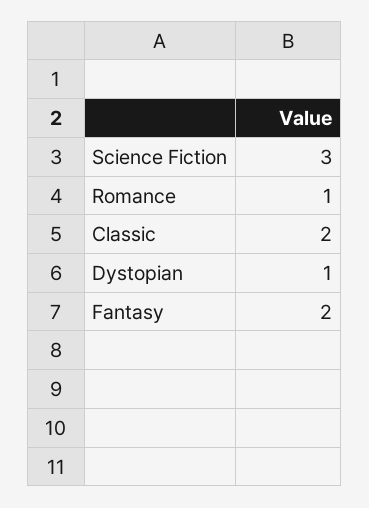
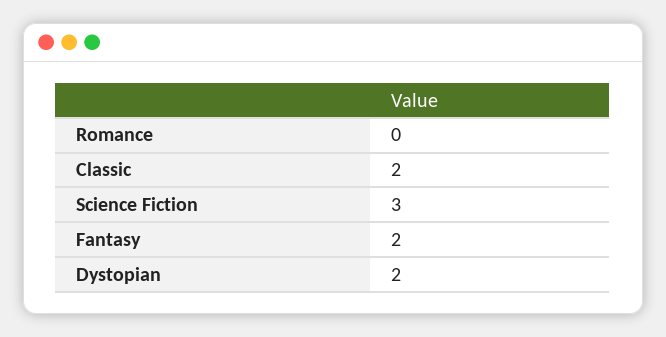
Romance: 1 -> 0
Dystopian: 1 -> 2

